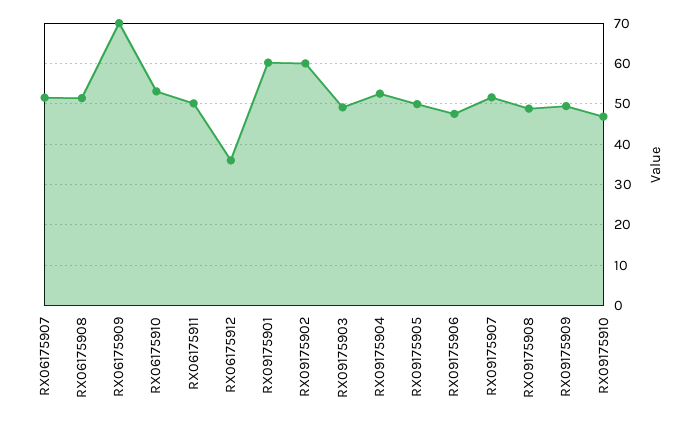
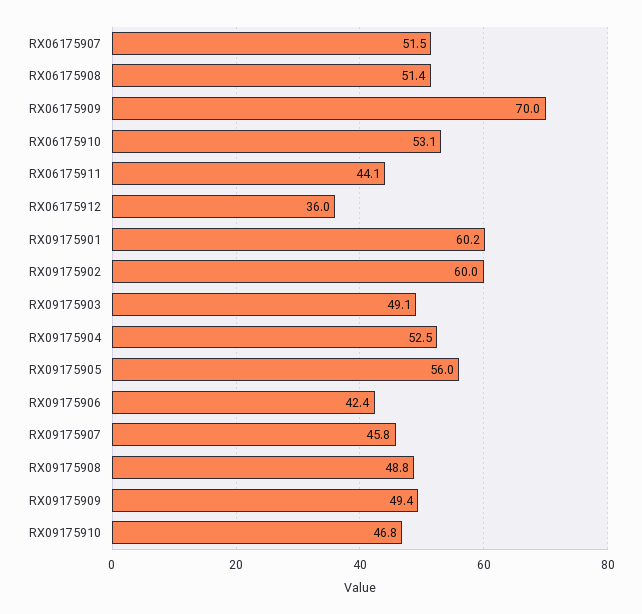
RX06175911: 50 -> 44.1
RX09175905: 50 -> 56
RX09175906: 48 -> 42.4
RX09175907: 52 -> 45.8

